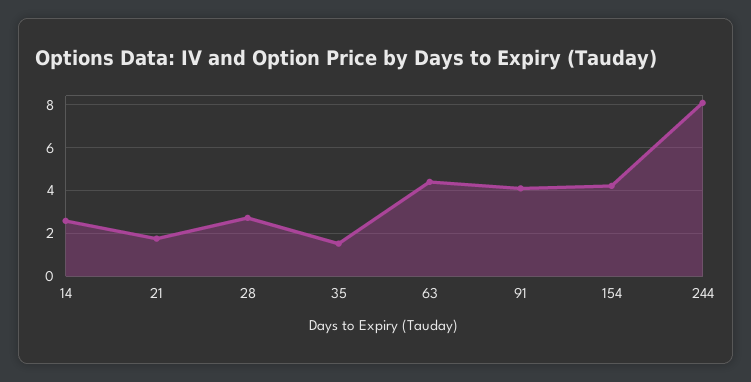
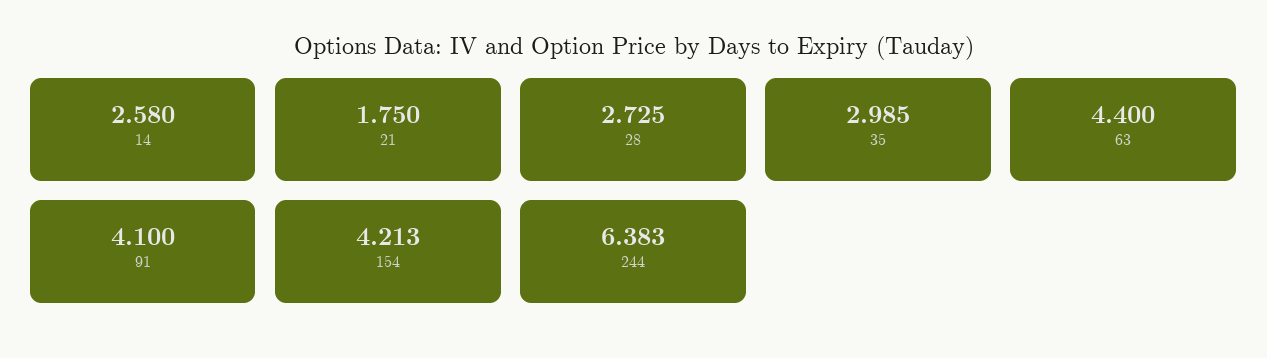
35: 1.5 -> 2.985
244: 8 -> 6.383

